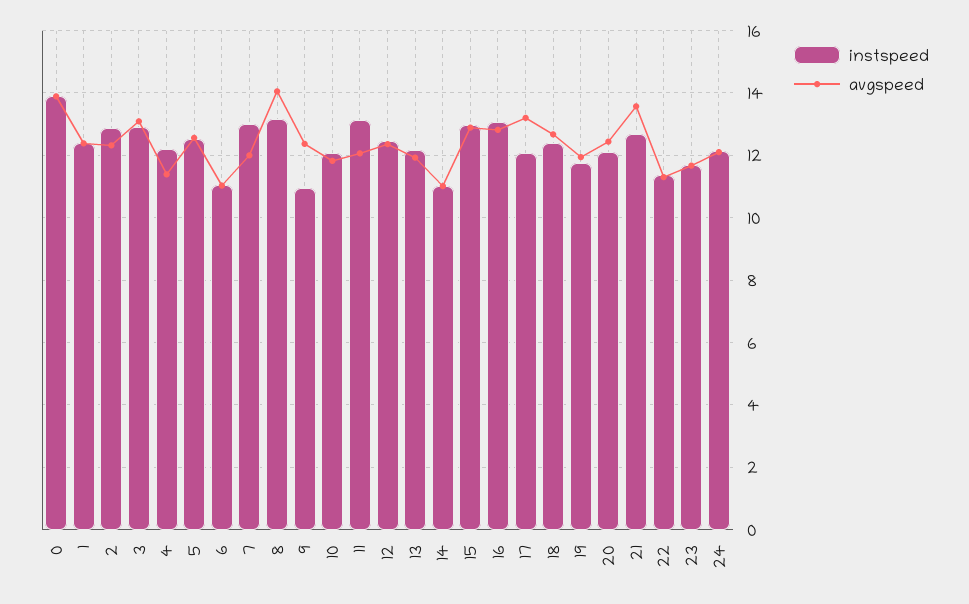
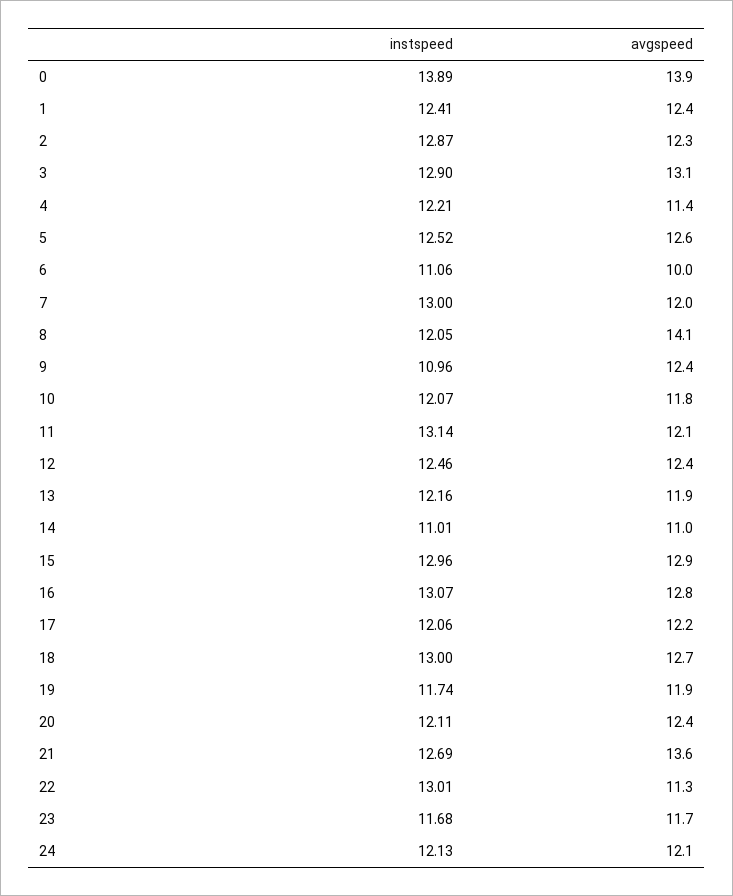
avgspeed, 6: 11 -> 10
instspeed, 8: 13.2 -> 12.05
avgspeed, 17: 13.2 -> 12.2
instspeed, 18: 12.4 -> 13
instspeed, 22: 11.4 -> 13.01

